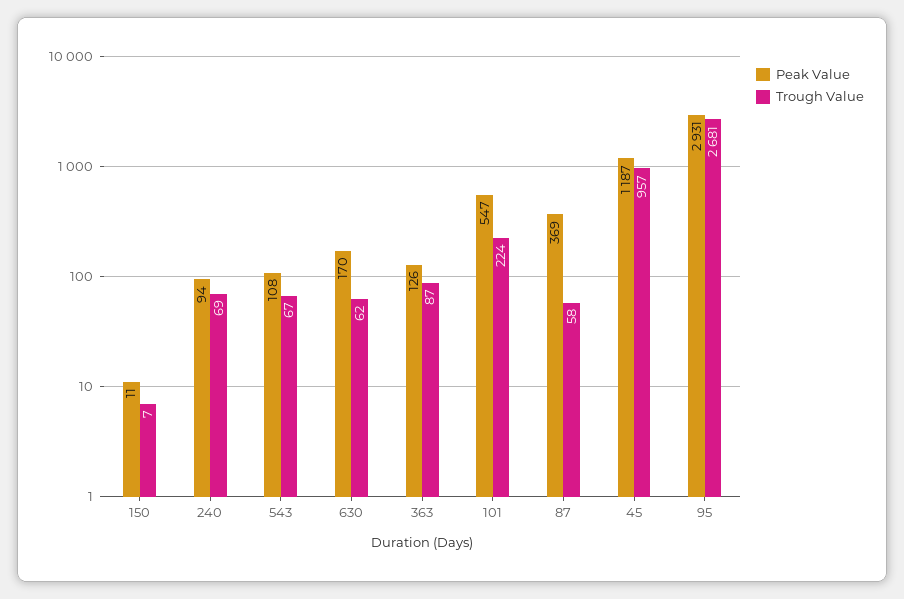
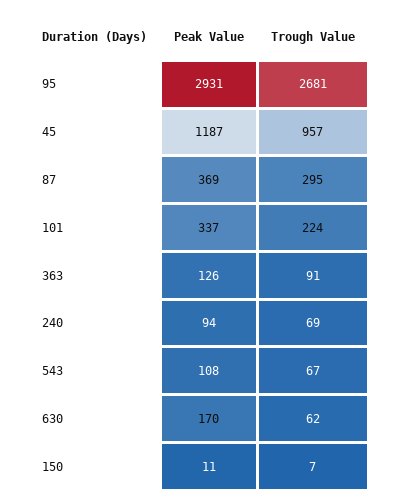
Trough Value, 363: 87 -> 91
Peak Value, 101: 547 -> 337
Trough Value, 87: 58 -> 295

